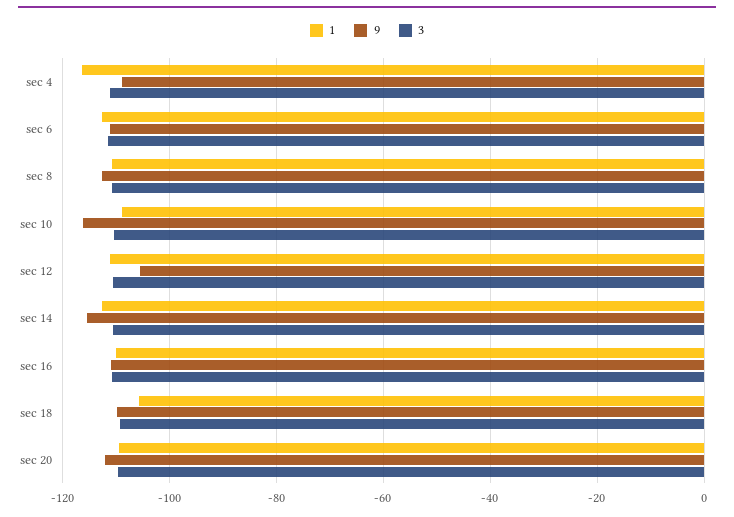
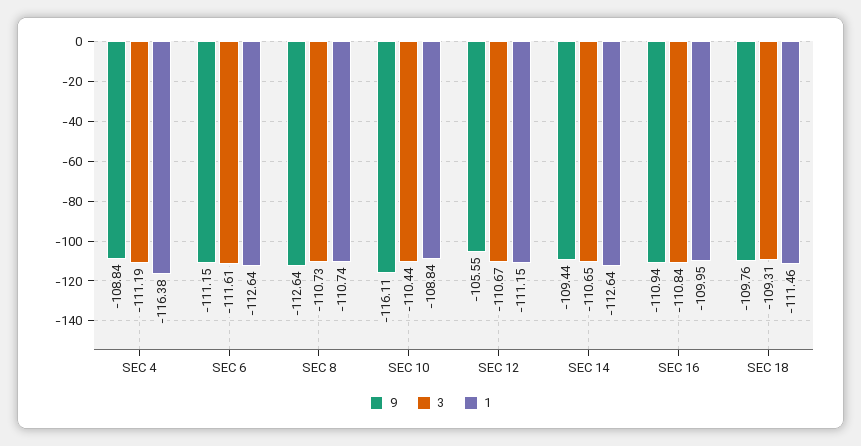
9, sec 14: -116 -> -109.44
1, sec 18: -106 -> -111.46
1, sec 20: -110 -> none
9, sec 20: -112 -> none
3, sec 20: -110 -> none

